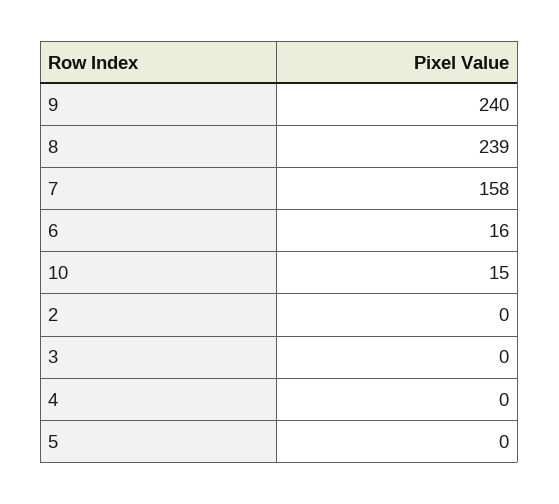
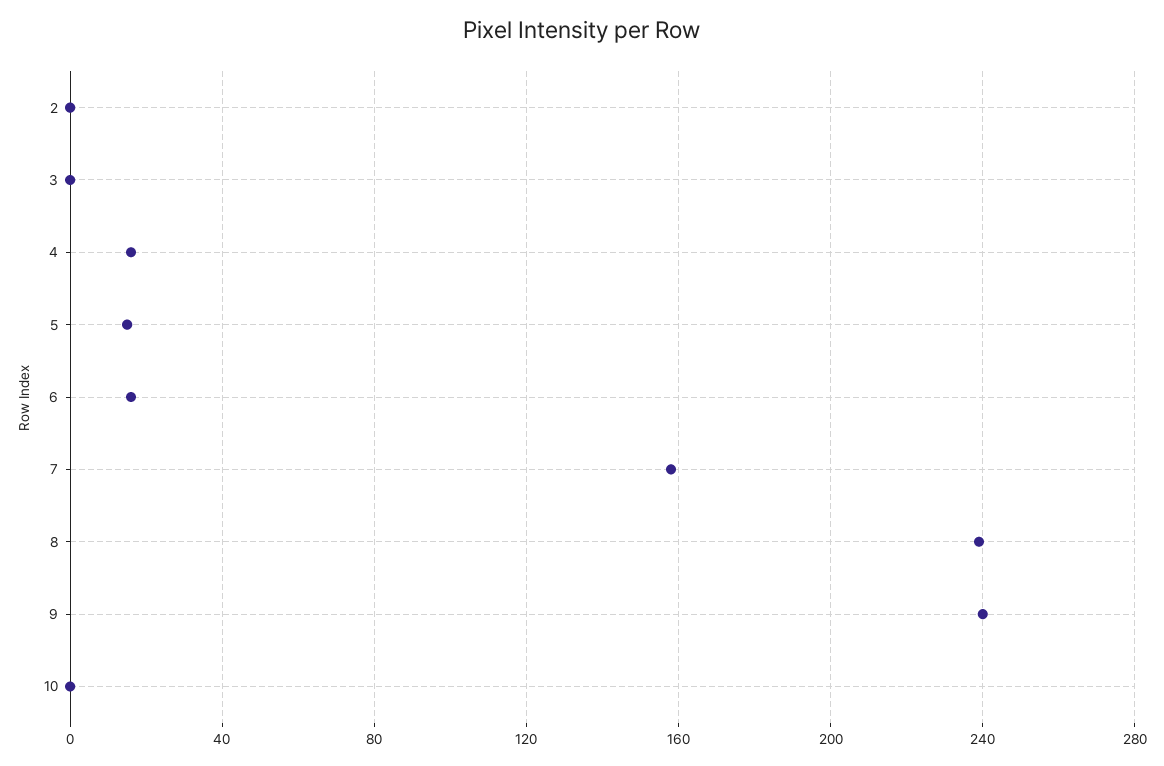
10: 15 -> 0
4: 0 -> 15
5: 0 -> 15

